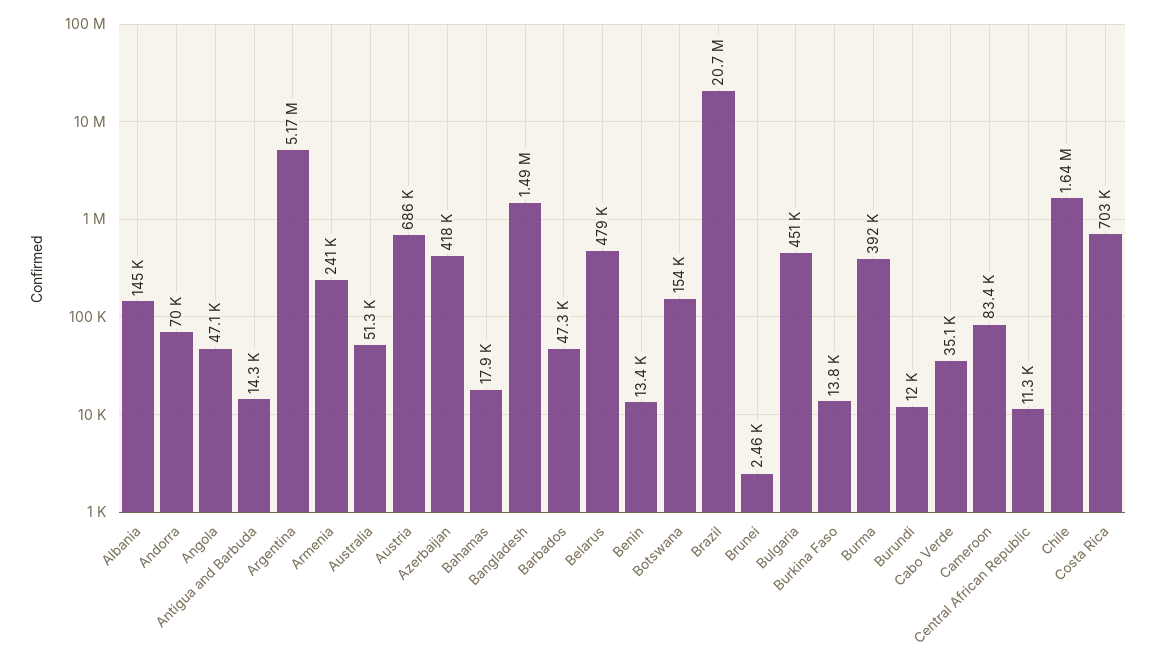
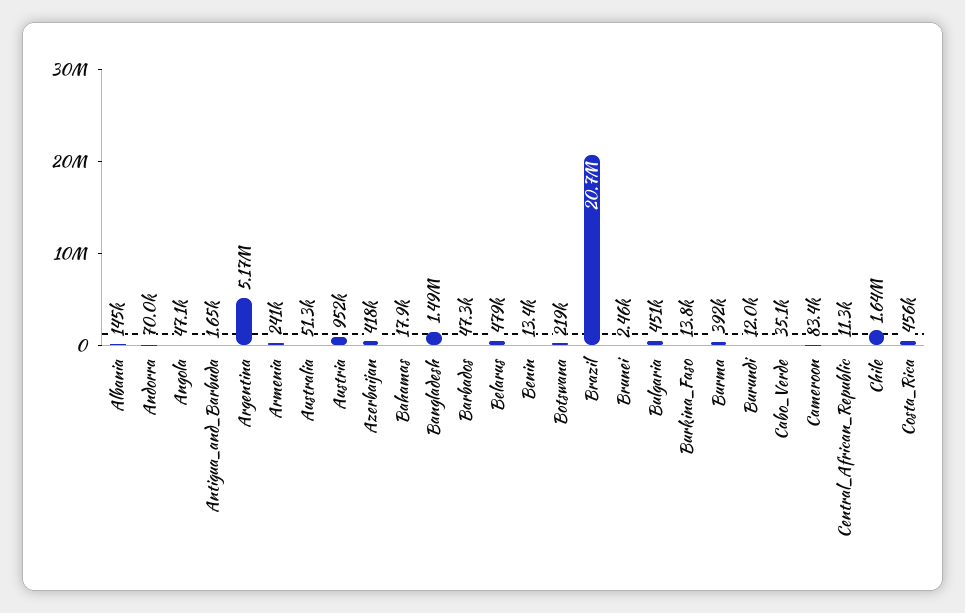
Antigua and Barbuda: 14300 -> 1650
Austria: 686000 -> 952000
Botswana: 154000 -> 219000
Costa Rica: 703000 -> 456000

